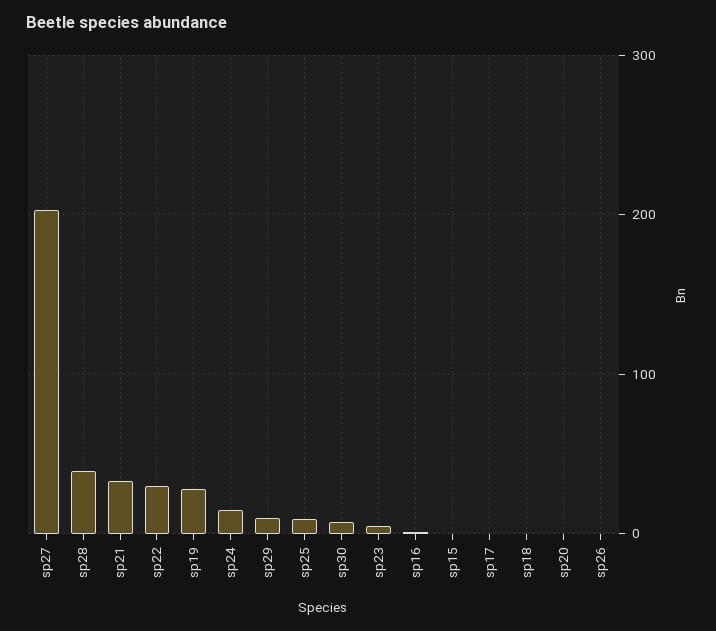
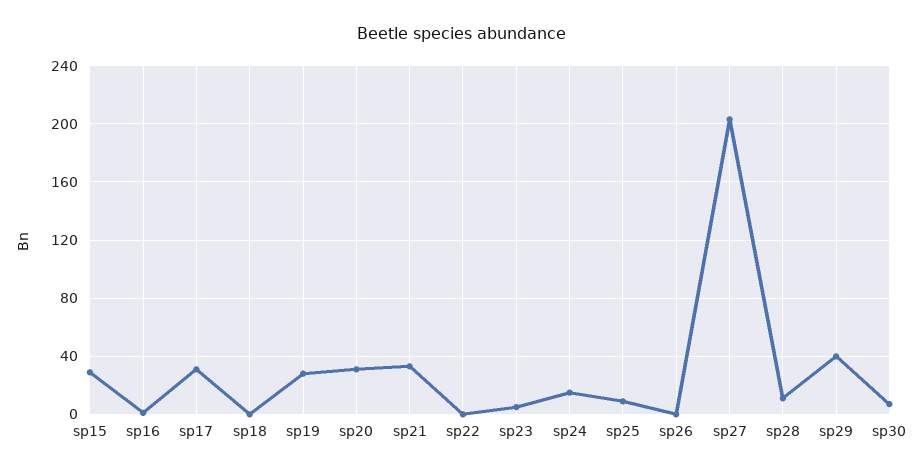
sp28: 40 -> 10
sp22: 30 -> 0
sp29: 10 -> 40
sp15: 0 -> 30
sp17: 0 -> 30
sp20: 0 -> 30

